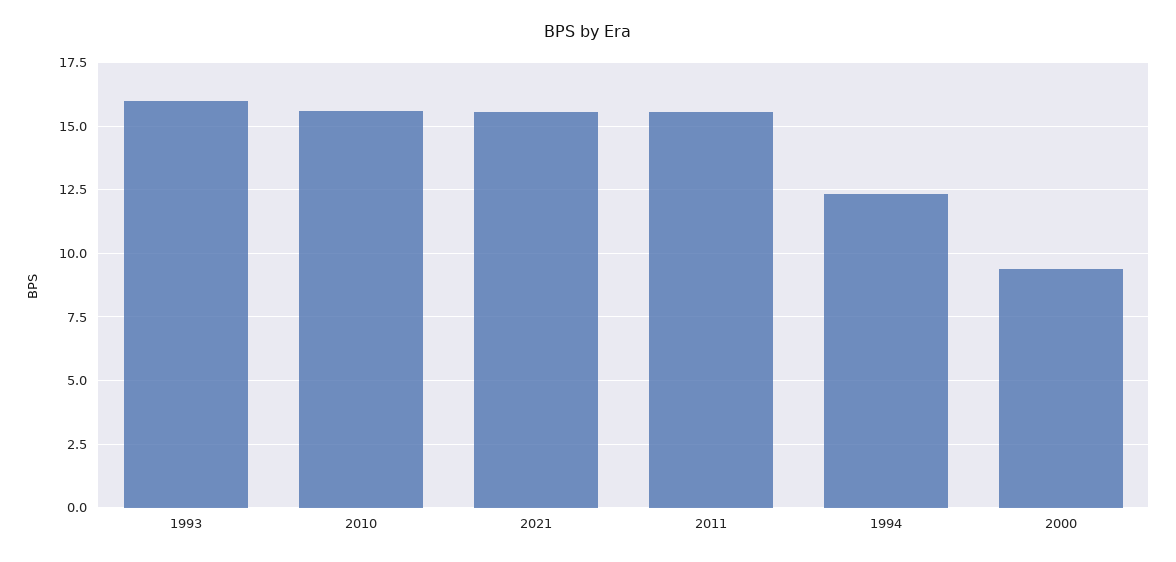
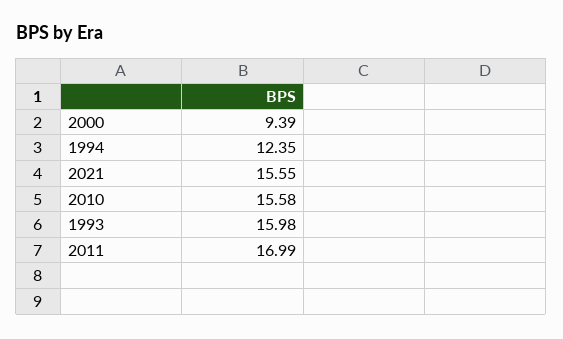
2011: 15.5 -> 16.99

